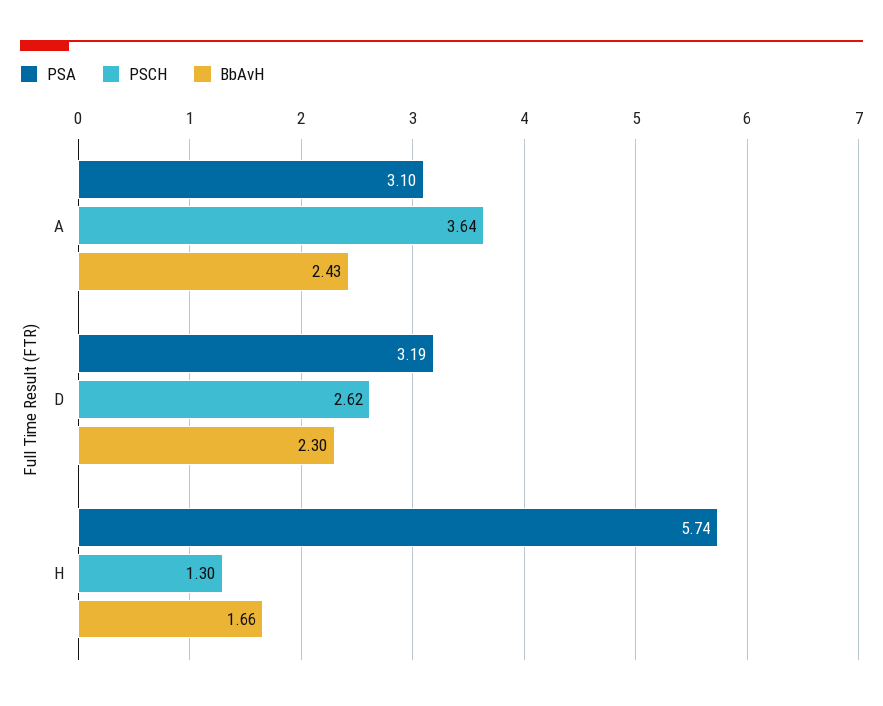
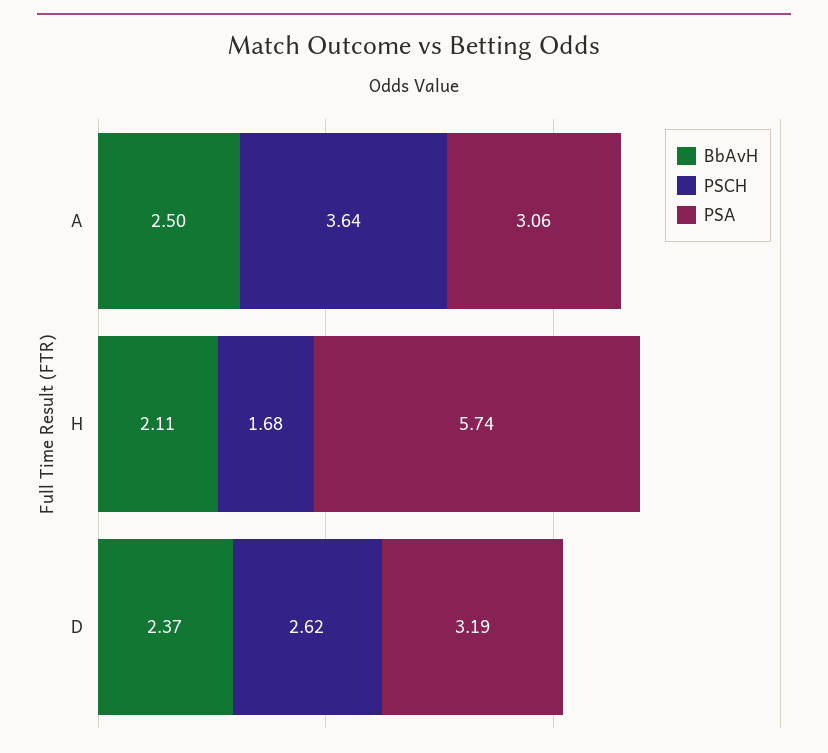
PSA, A: 3.1 -> 3.06
BbAvH, A: 2.43 -> 2.5
BbAvH, D: 2.3 -> 2.37
PSCH, H: 1.3 -> 1.68
BbAvH, H: 1.66 -> 2.11

